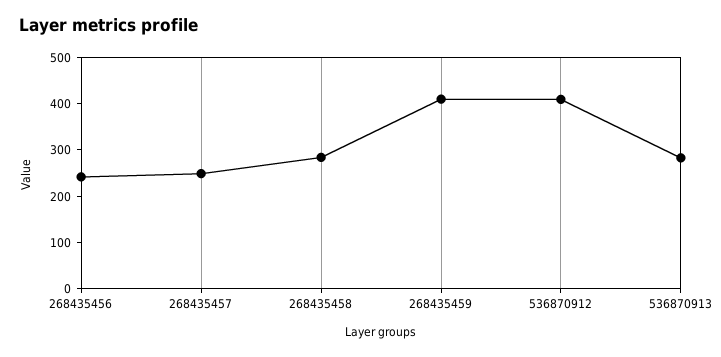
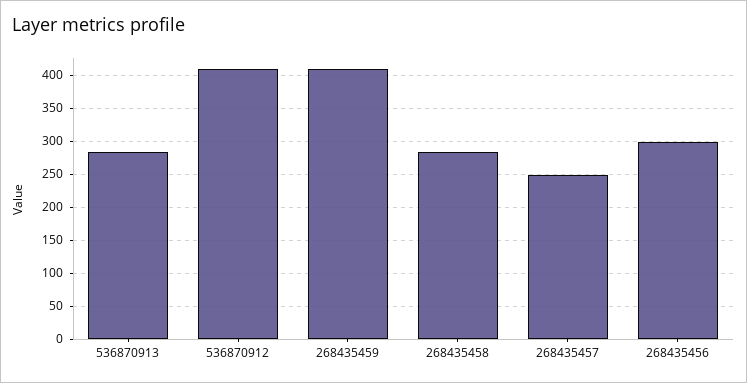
268435456: 240 -> 300

